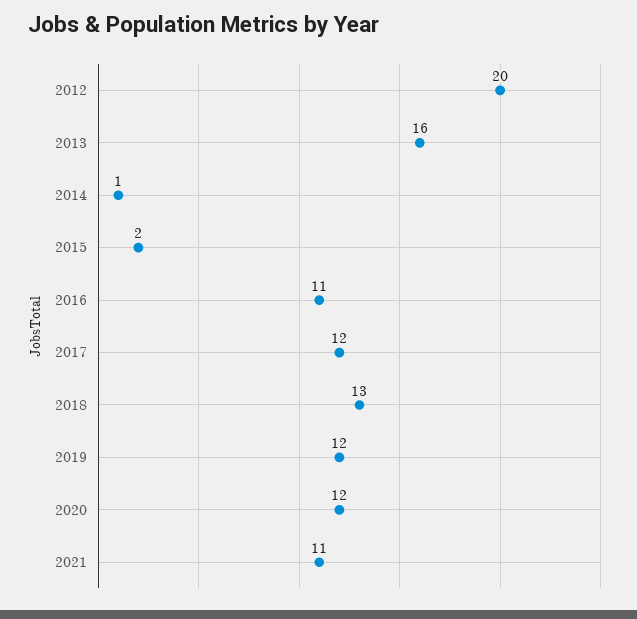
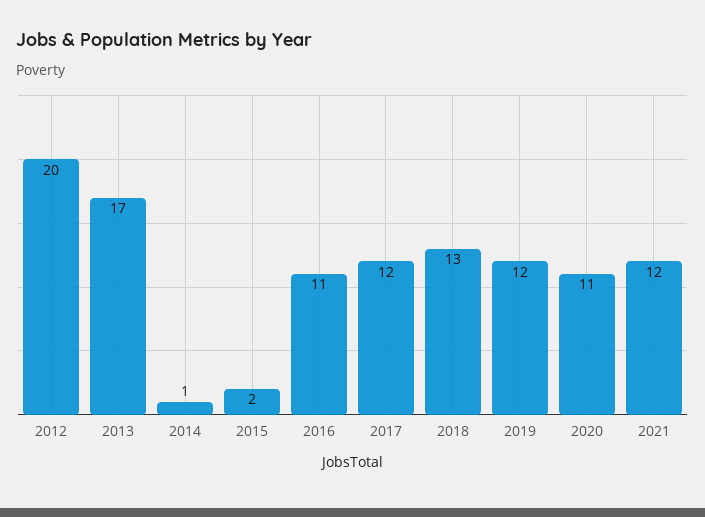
2013: 16 -> 17
2020: 12 -> 11
2021: 11 -> 12

